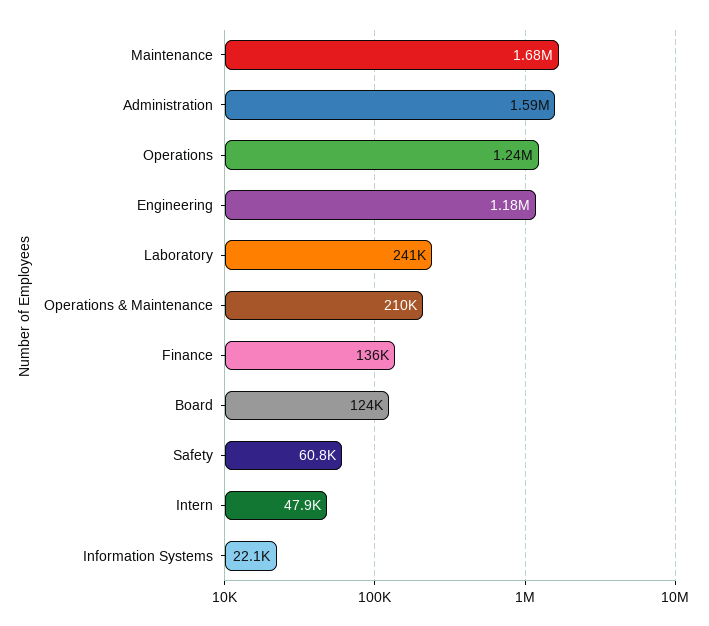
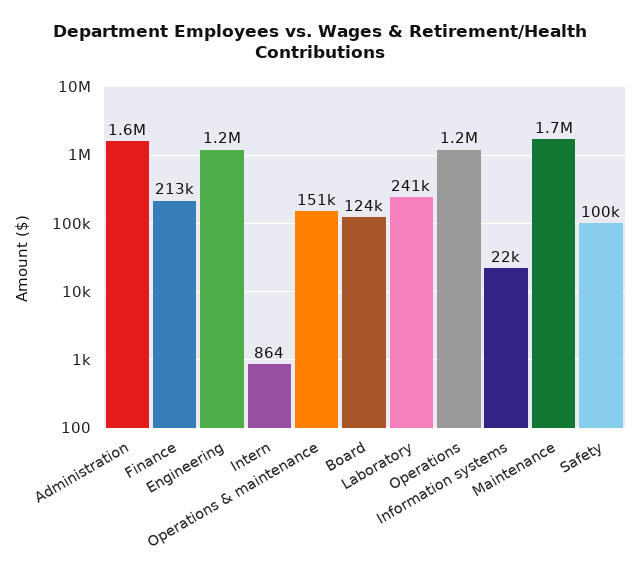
Operations & Maintenance: 210000 -> 151000
Finance: 136000 -> 213000
Safety: 60800 -> 100000
Intern: 47900 -> 864

